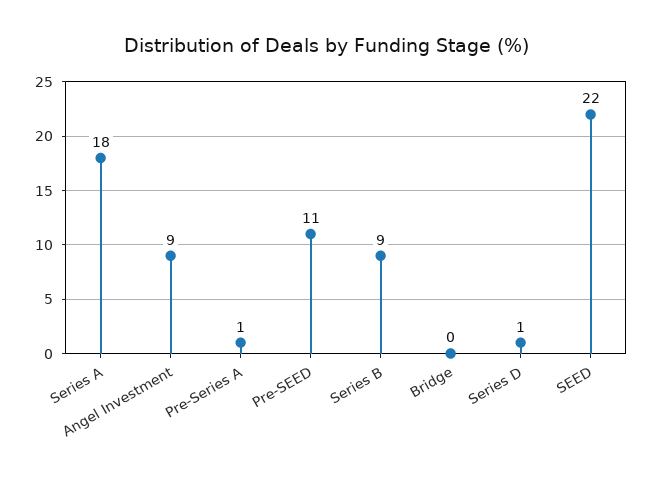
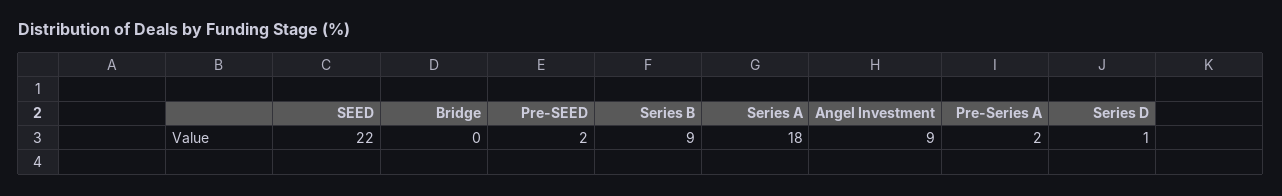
Pre-Series A: 1 -> 2
Pre-SEED: 11 -> 2

